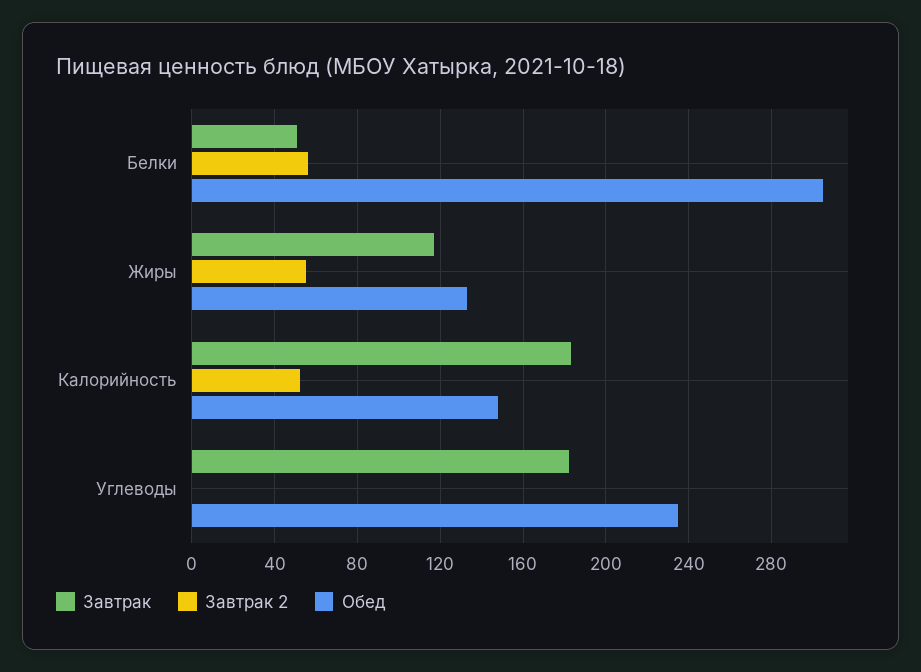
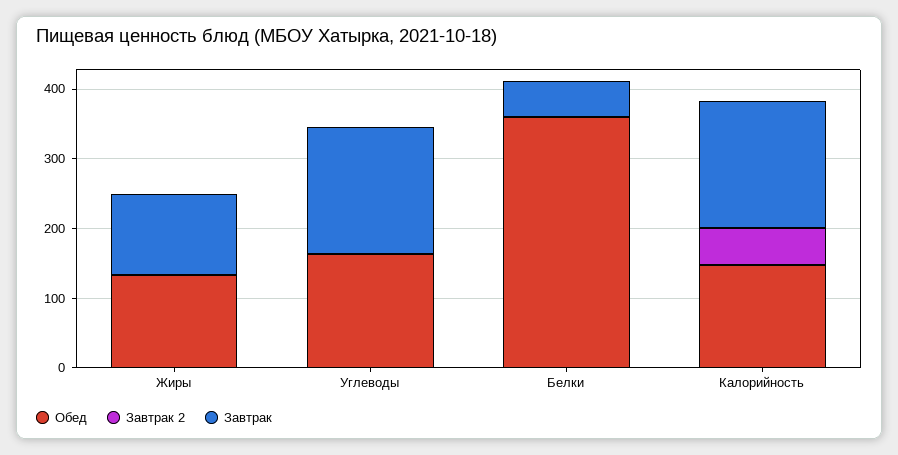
Завтрак 2, Белки: 55 -> 0
Обед, Белки: 305 -> 360
Завтрак 2, Жиры: 55 -> 0
Обед, Углеводы: 235 -> 160

